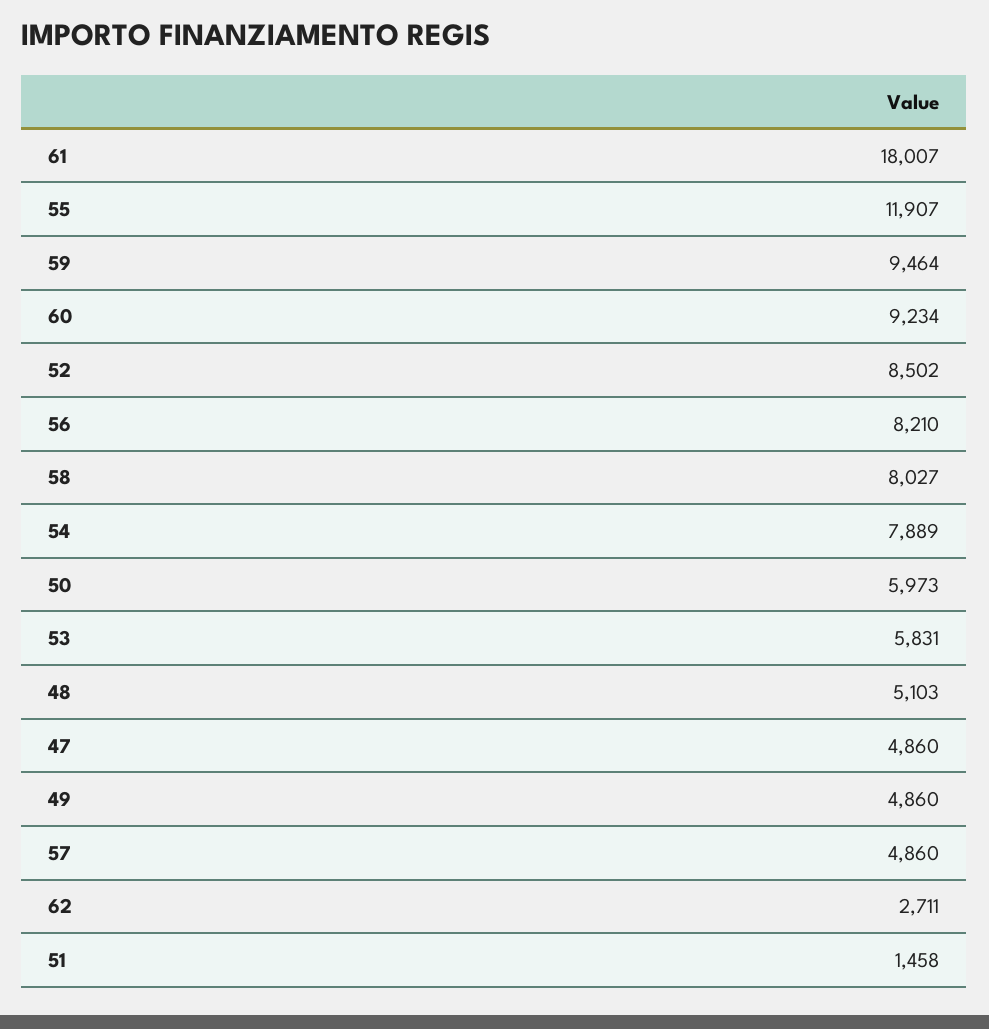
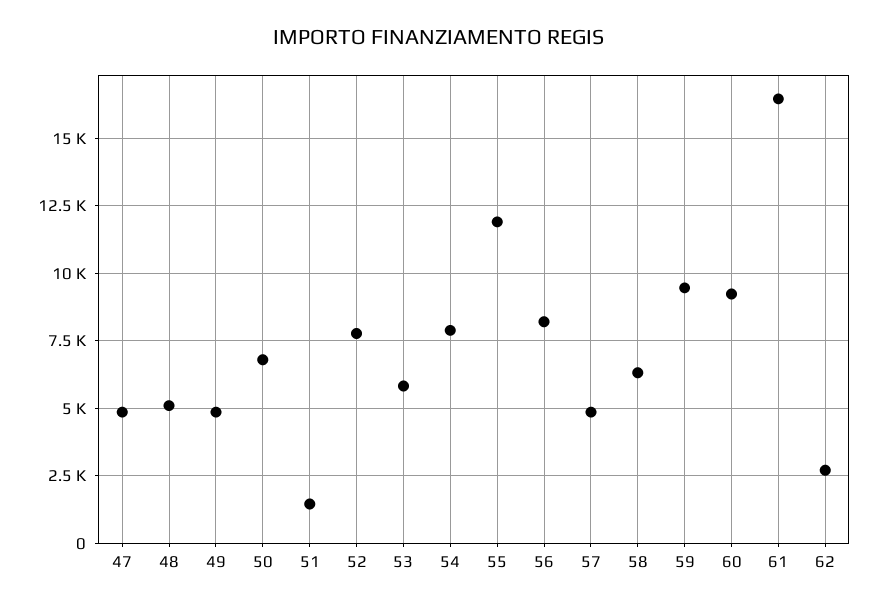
61: 18007 -> 16500
52: 8502 -> 7750
58: 8027 -> 6250
50: 5973 -> 6750

